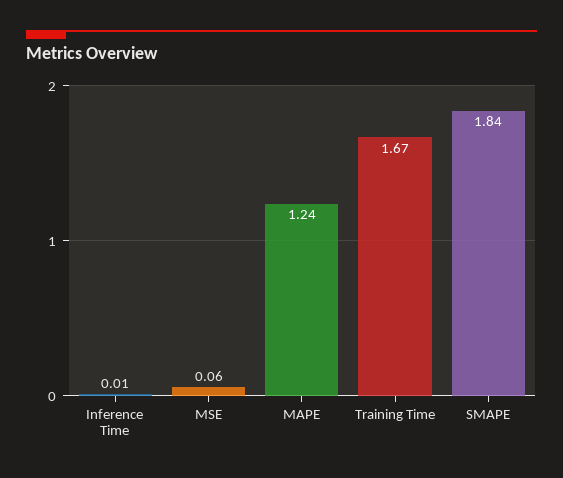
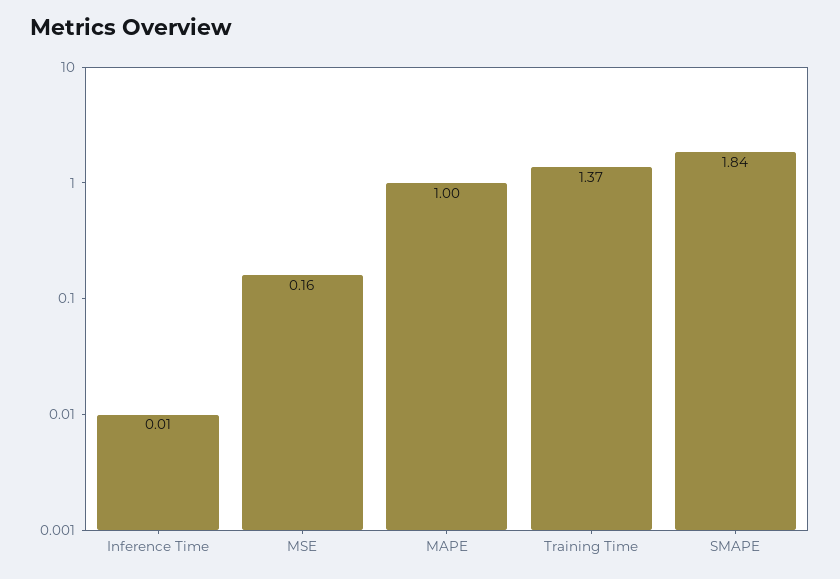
MSE: 0.06 -> 0.16
MAPE: 1.24 -> 1
Training Time: 1.67 -> 1.37

